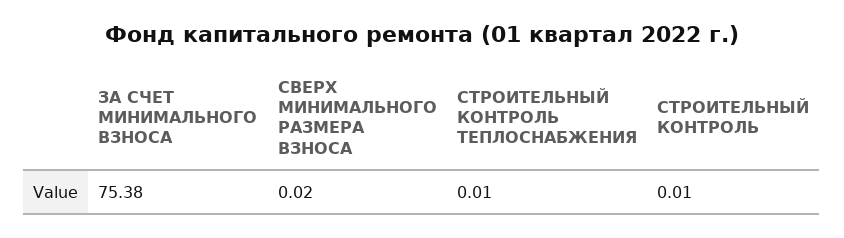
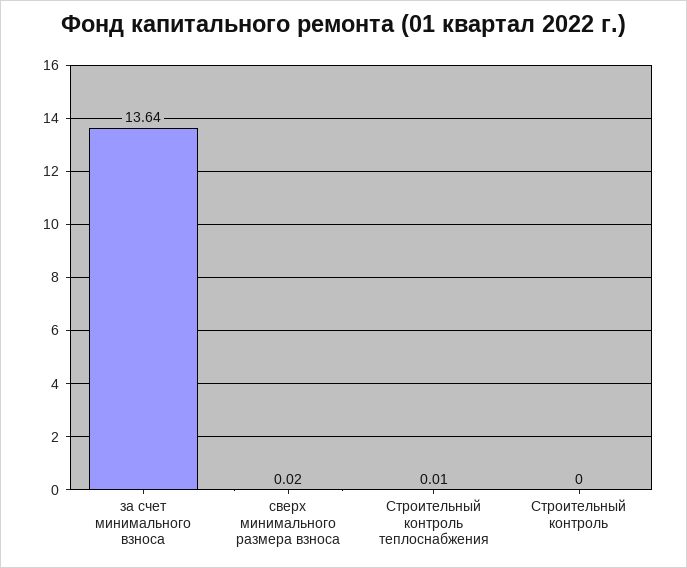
ЗА СЧЕТ МИНИМАЛЬНОГО ВЗНОСА: 75.38 -> 13.64
СТРОИТЕЛЬНЫЙ КОНТРОЛЬ: 0.01 -> 0

